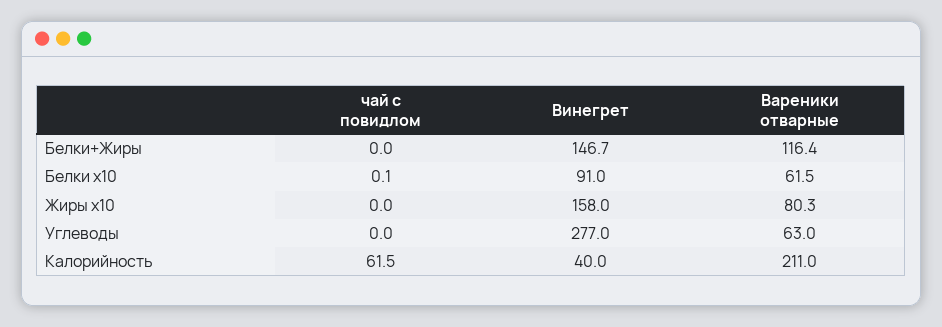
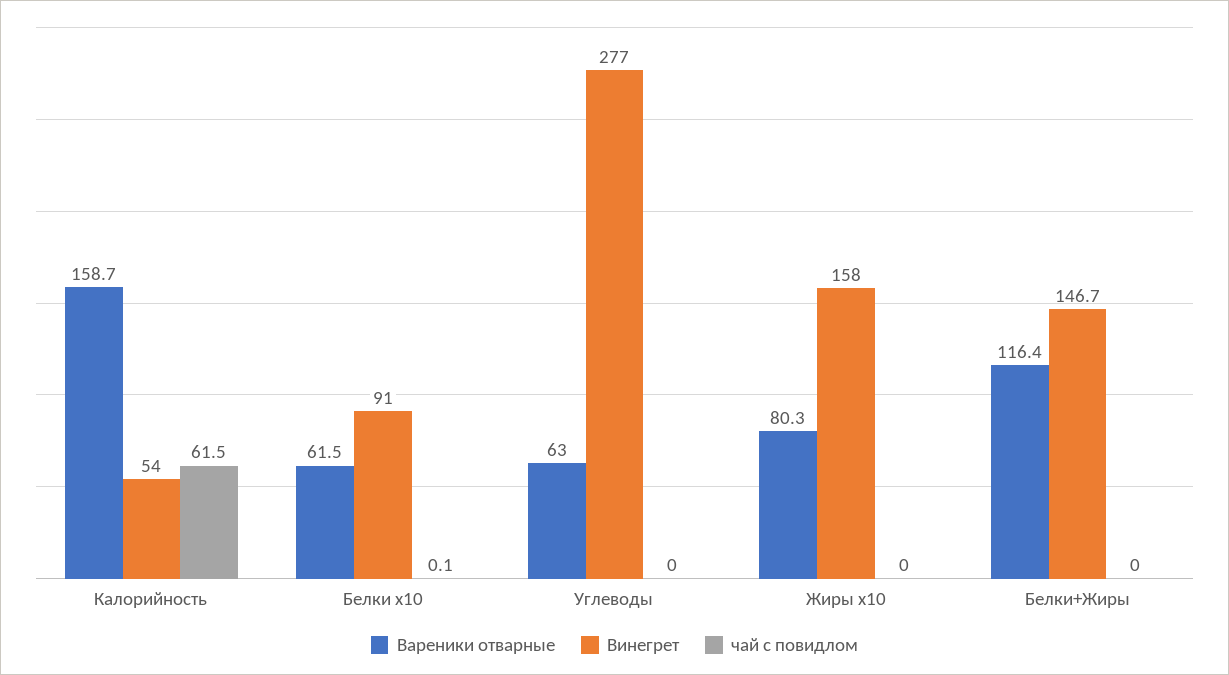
Винегрет, Калорийность: 40 -> 54
Вареники отварные, Калорийность: 211 -> 158.7

